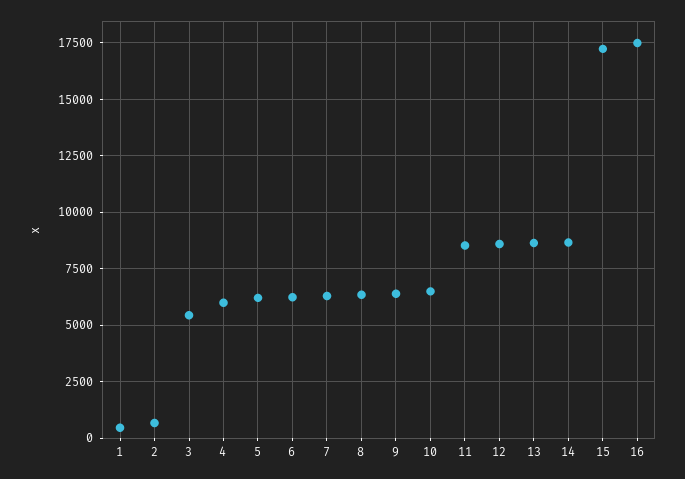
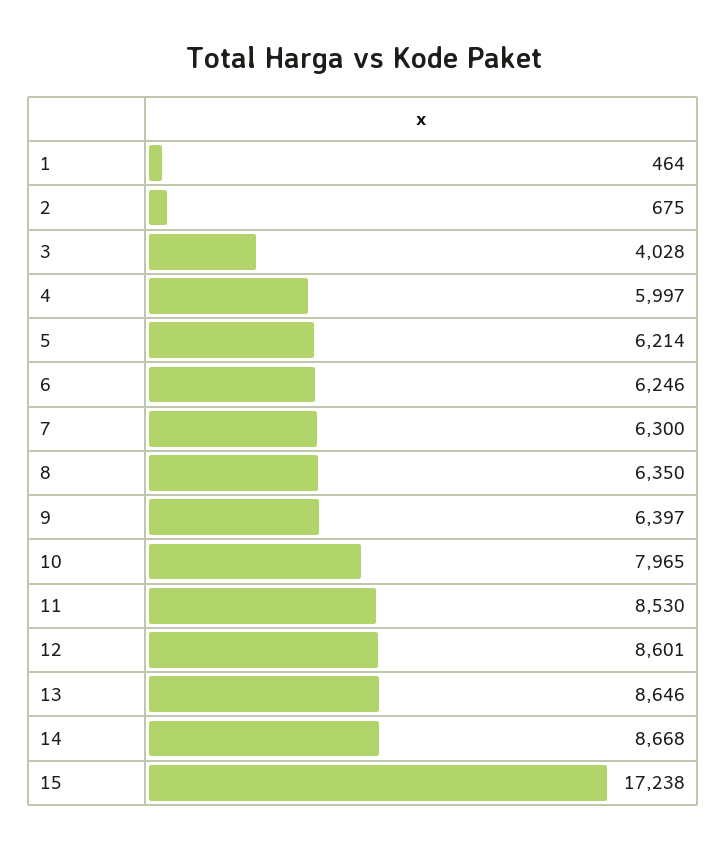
3: 5500 -> 4028
10: 6500 -> 7965
16: 17500 -> none

